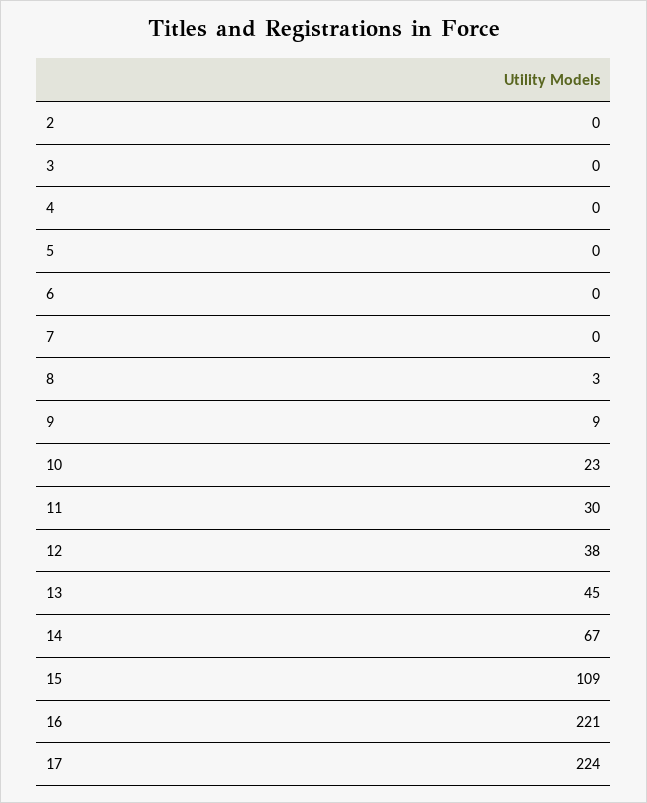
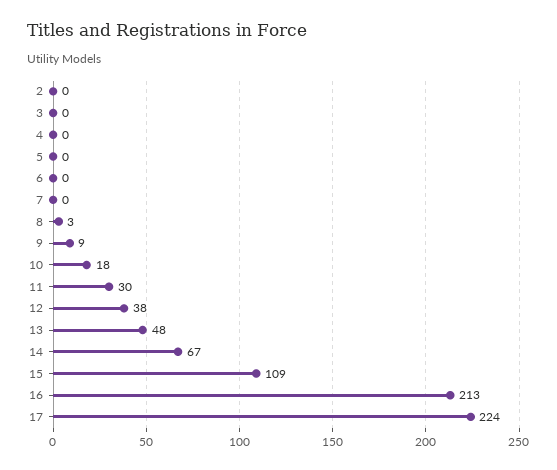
10: 23 -> 18
13: 45 -> 48
16: 221 -> 213

